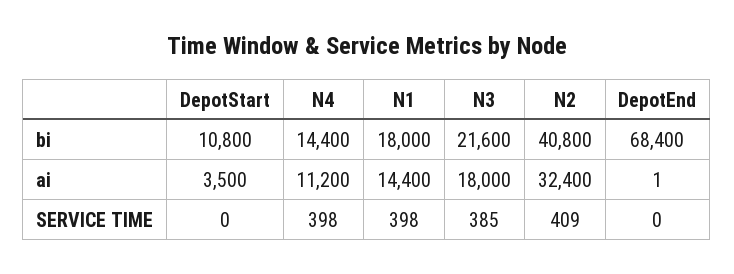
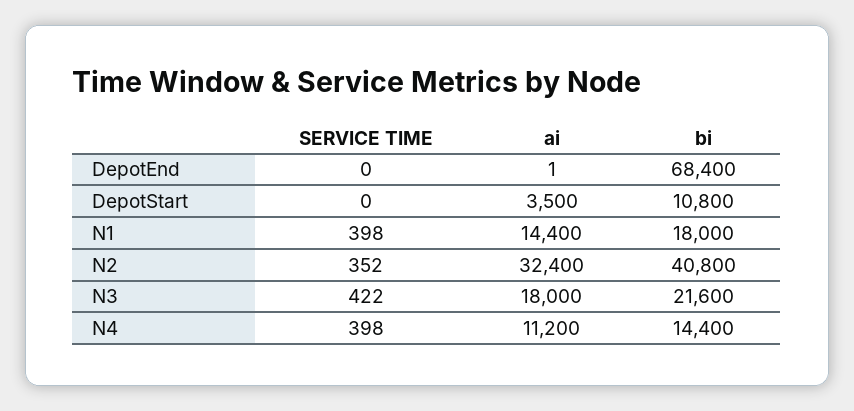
N3, SERVICE TIME: 385 -> 422
N2, SERVICE TIME: 409 -> 352

